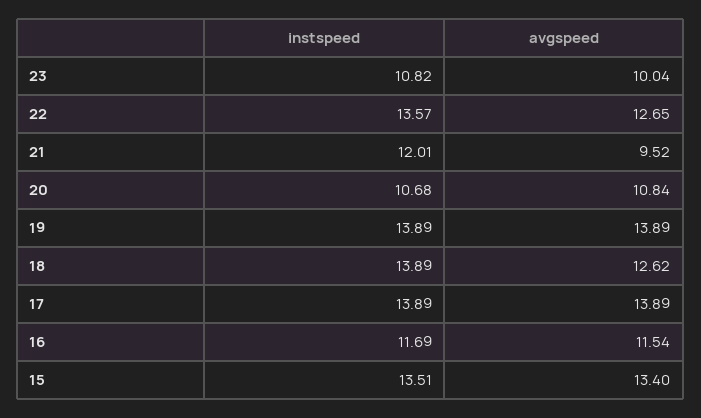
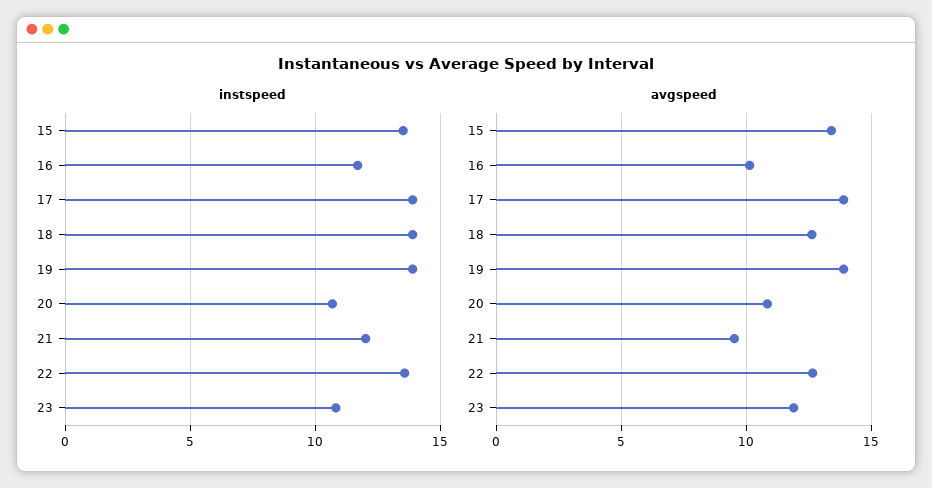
avgspeed, 23: 10.04 -> 12
avgspeed, 16: 11.54 -> 10

